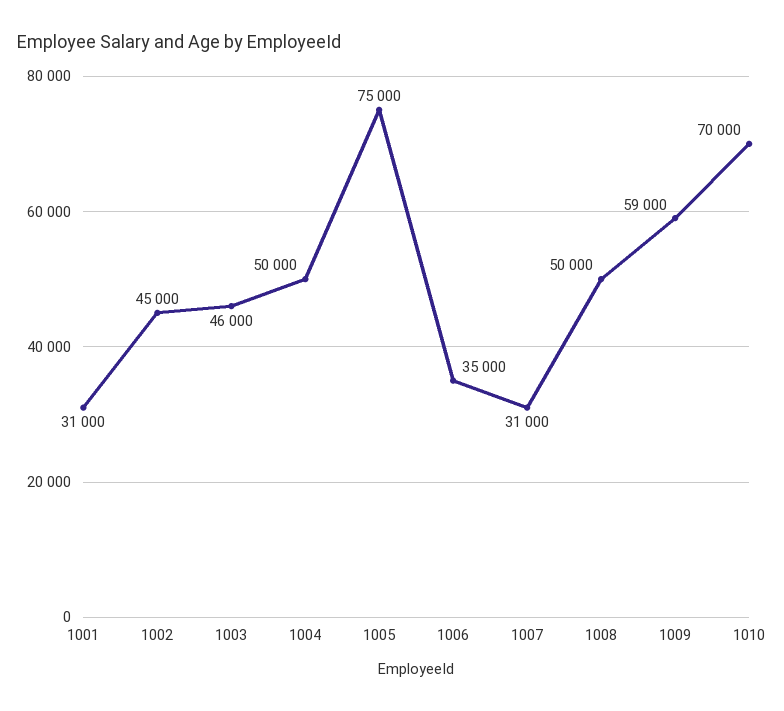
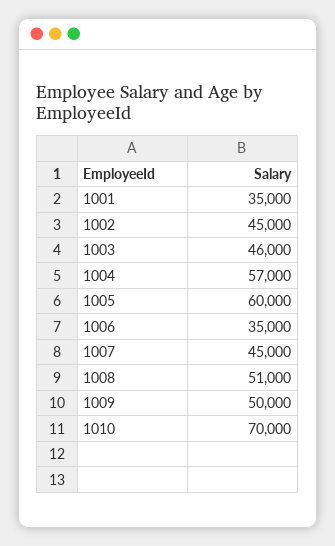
1001: 31000 -> 35000
1004: 50000 -> 57000
1005: 75000 -> 60000
1007: 31000 -> 45000
1008: 50000 -> 51000
1009: 59000 -> 50000

